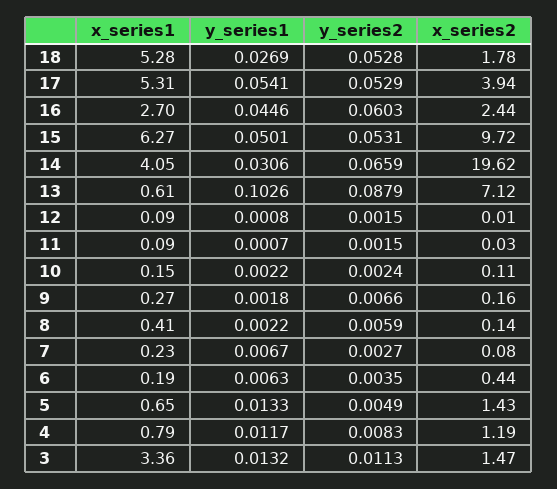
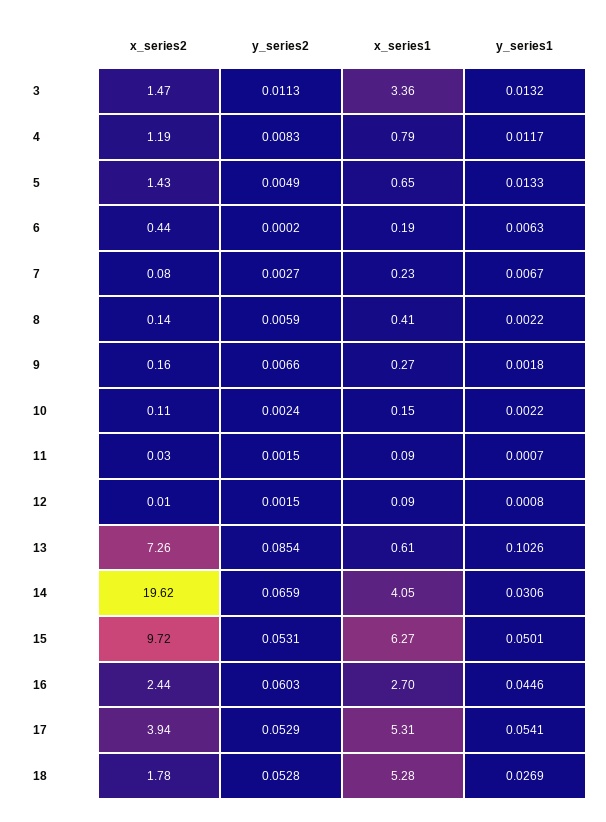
y_series2, 13: 0.0879 -> 0.0854
x_series2, 13: 7.12 -> 7.26
y_series2, 6: 0.0035 -> 0.0002

